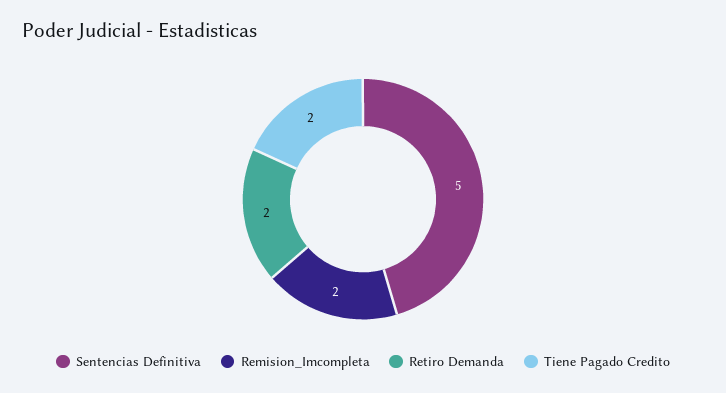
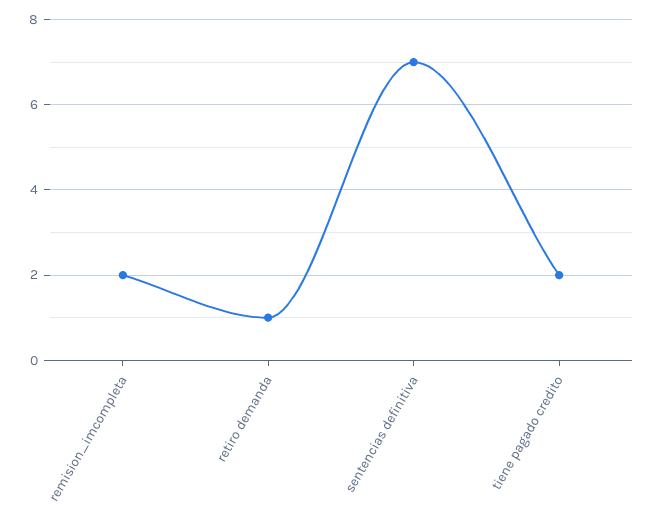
Sentencias Definitiva: 5 -> 7
Retiro Demanda: 2 -> 1

